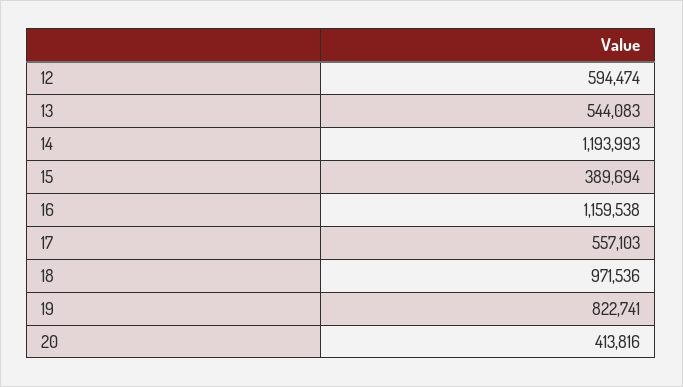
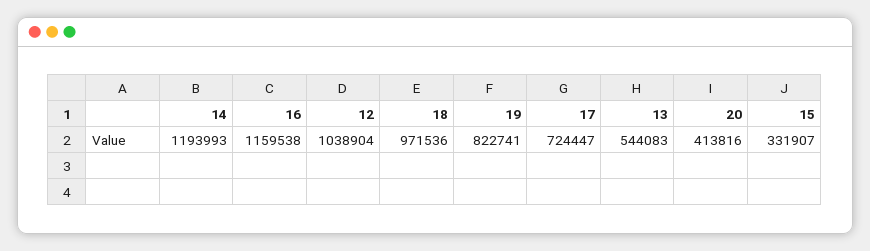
12: 594474 -> 1038904
15: 389694 -> 331907
17: 557103 -> 724447

